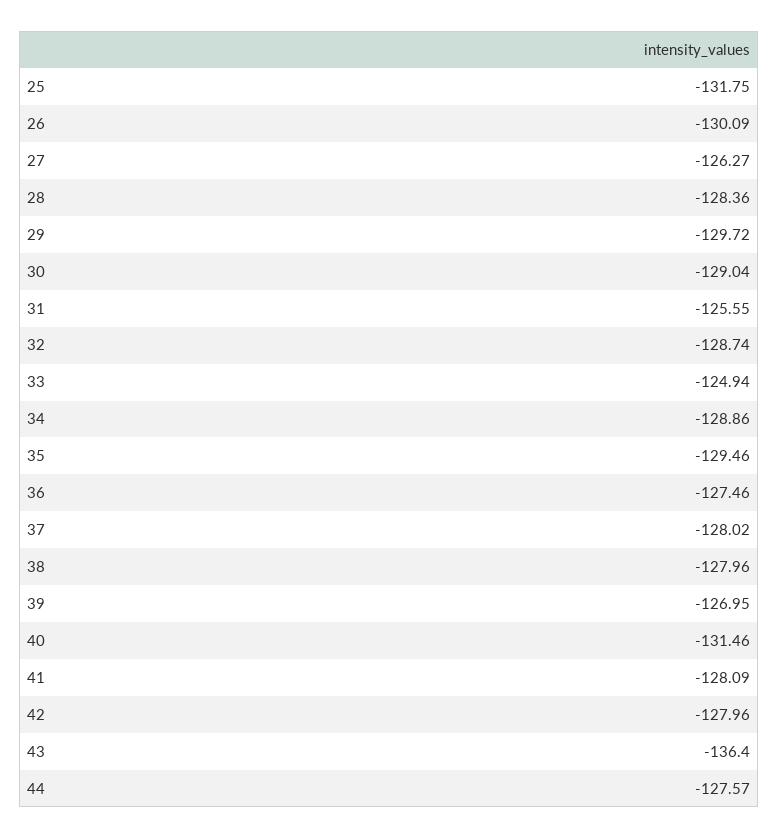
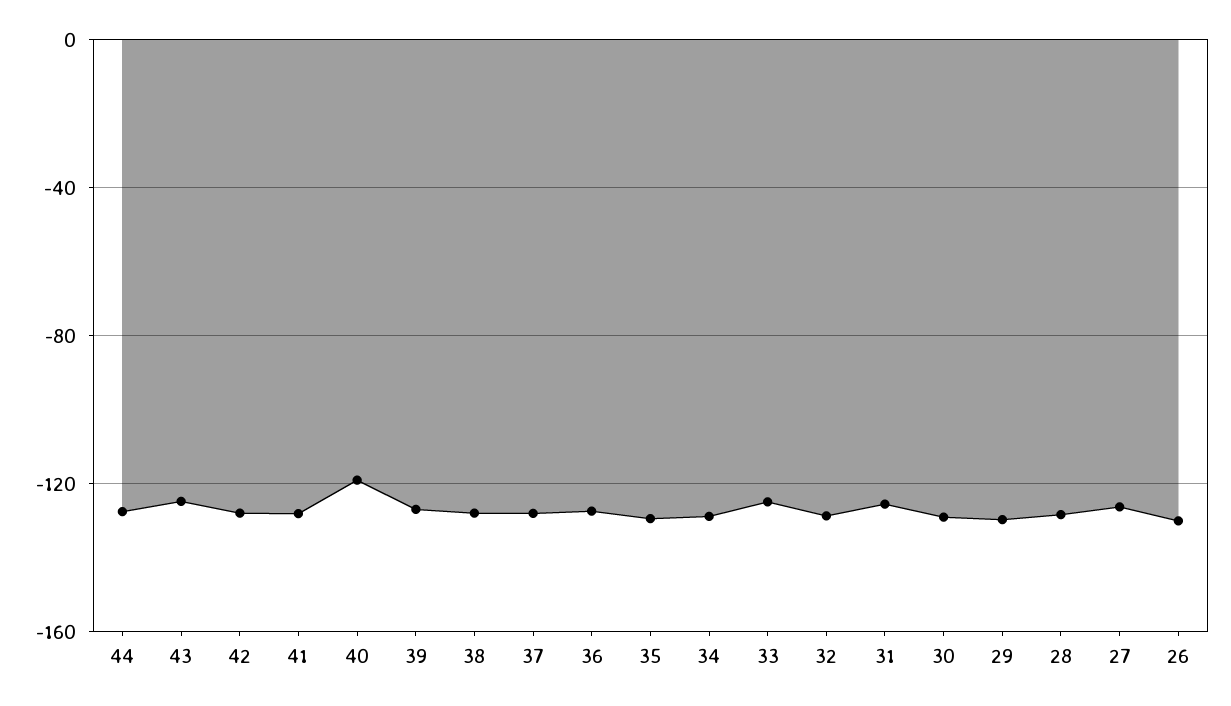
25: -131.75 -> none
40: -131.46 -> -120
43: -136.4 -> -125

